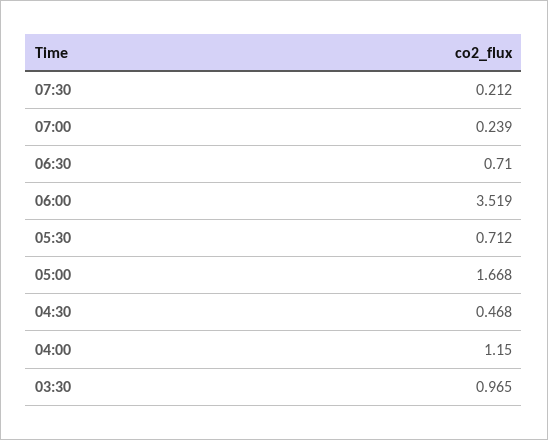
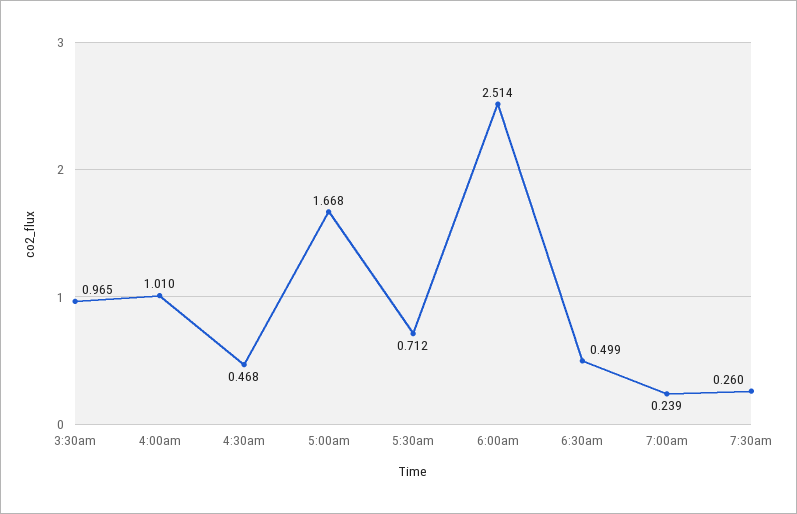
07:30: 0.212 -> 0.26
06:30: 0.71 -> 0.499
06:00: 3.519 -> 2.514
04:00: 1.15 -> 1.01

